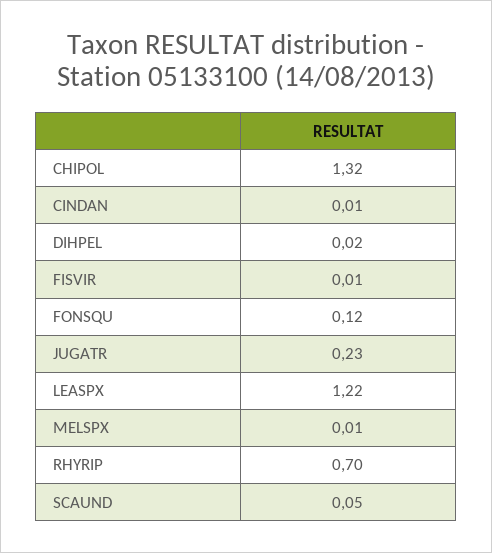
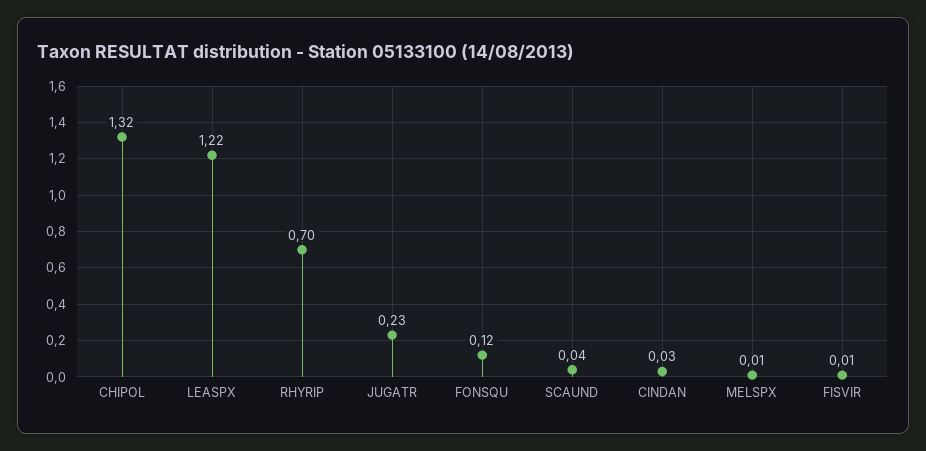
CINDAN: 0.01 -> 0.03
DIHPEL: 0.02 -> none
SCAUND: 0.05 -> 0.04

